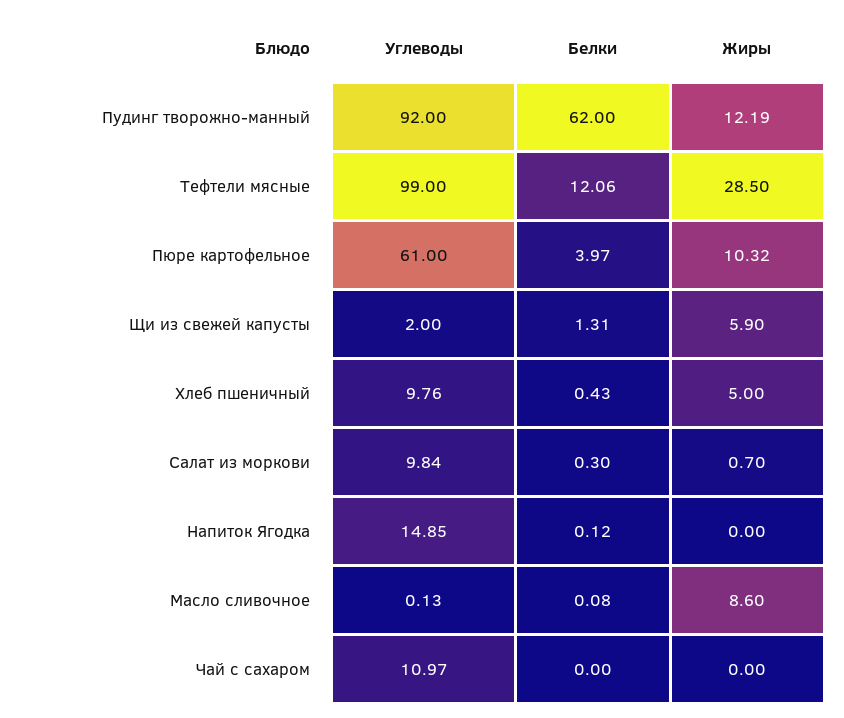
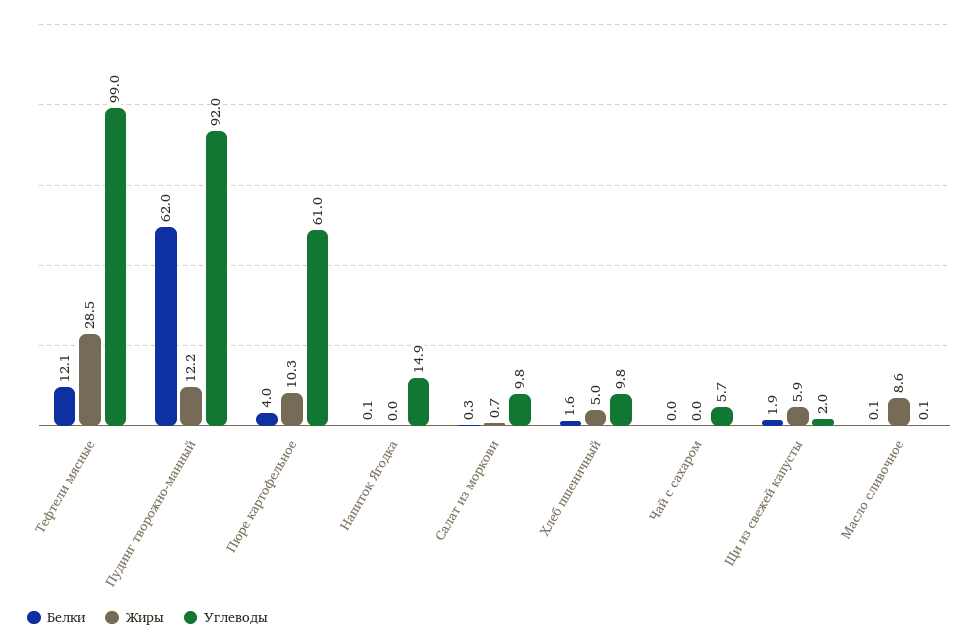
Белки, Щи из свежей капусты: 1.31 -> 1.9
Белки, Хлеб пшеничный: 0.43 -> 1.6
Углеводы, Чай с сахаром: 10.97 -> 5.7

